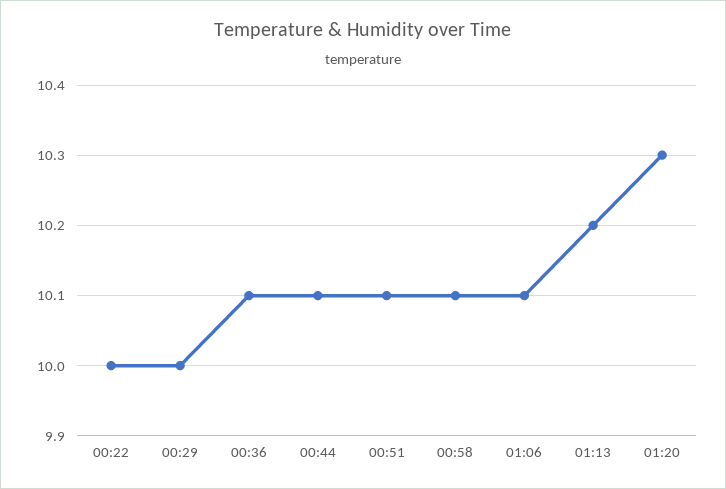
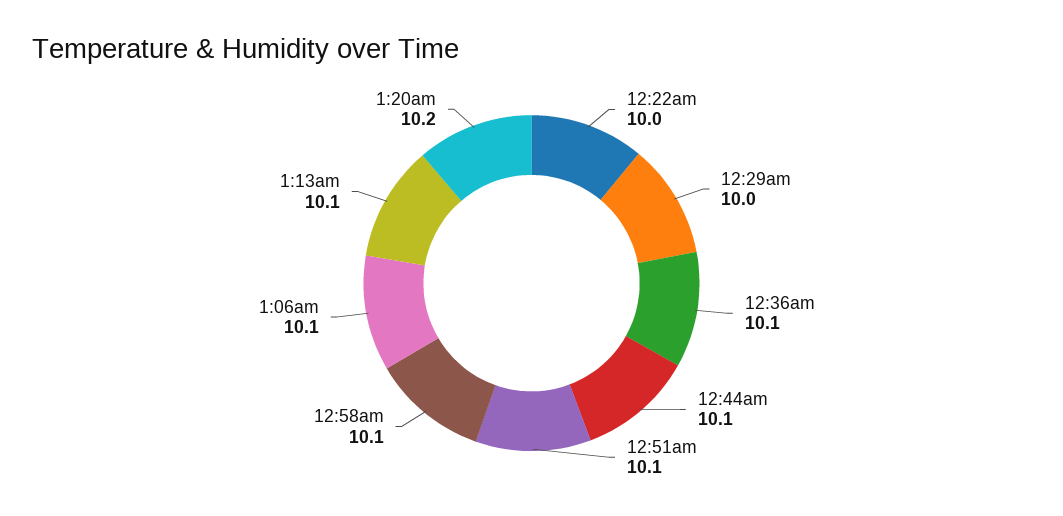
01:13: 10.2 -> 10.1
01:20: 10.3 -> 10.2

